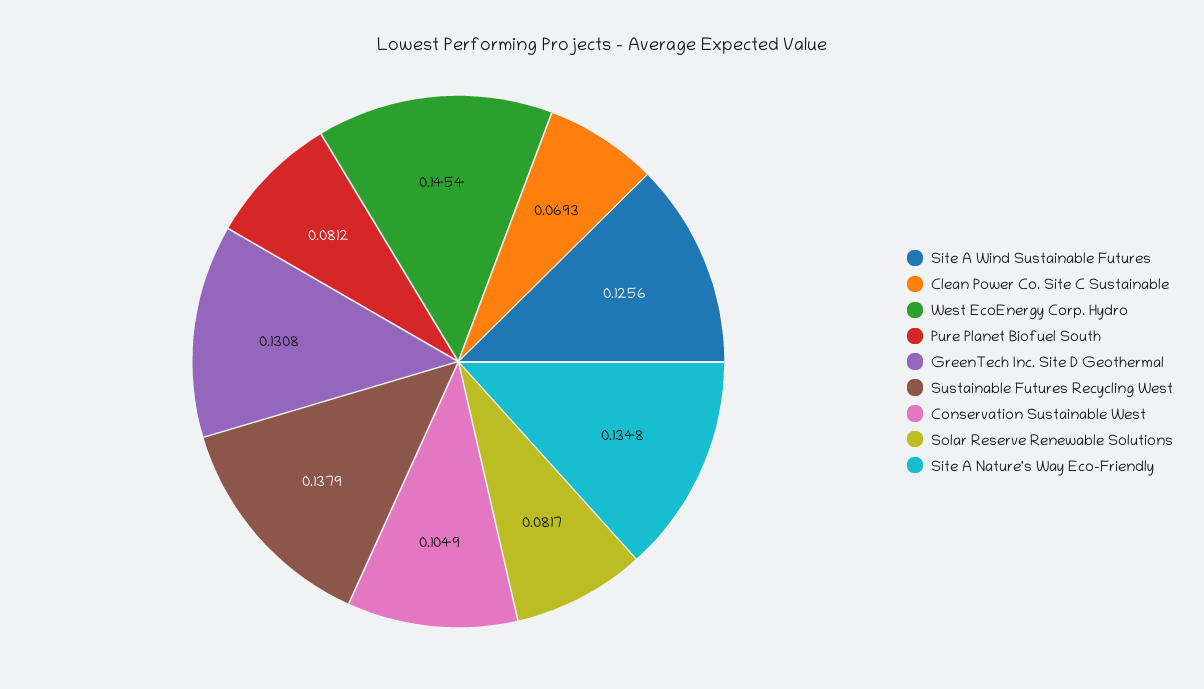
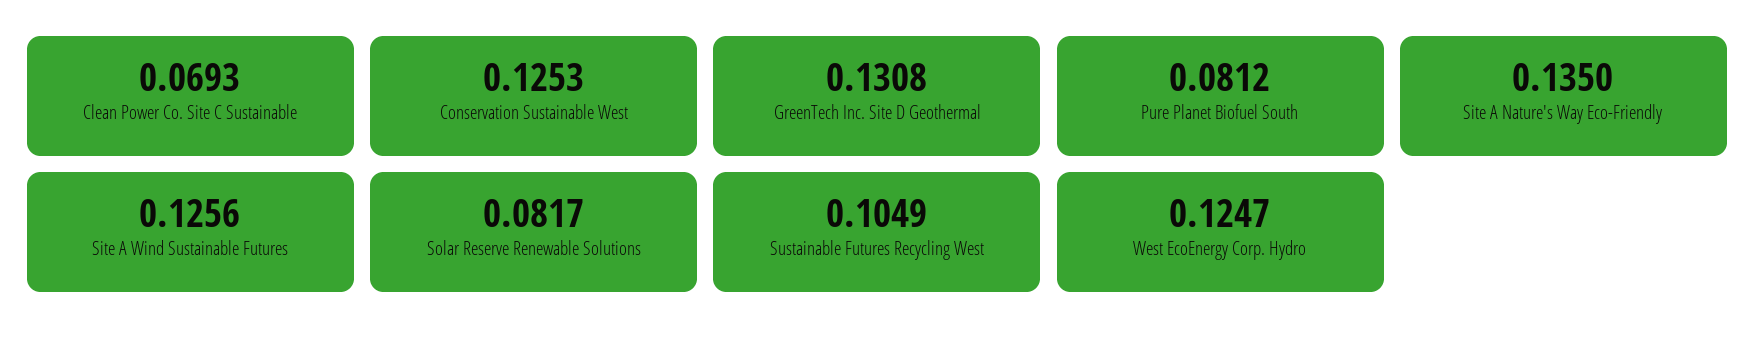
West EcoEnergy Corp. Hydro: 0.1454 -> 0.1247
Sustainable Futures Recycling West: 0.1379 -> 0.1049
Conservation Sustainable West: 0.1049 -> 0.1253
Site A Nature's Way Eco-Friendly: 0.1348 -> 0.135

